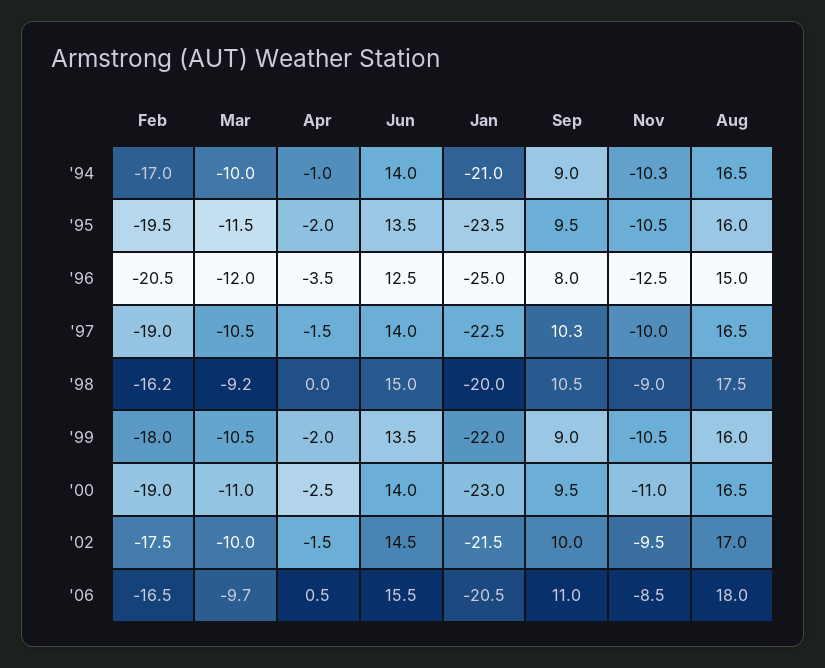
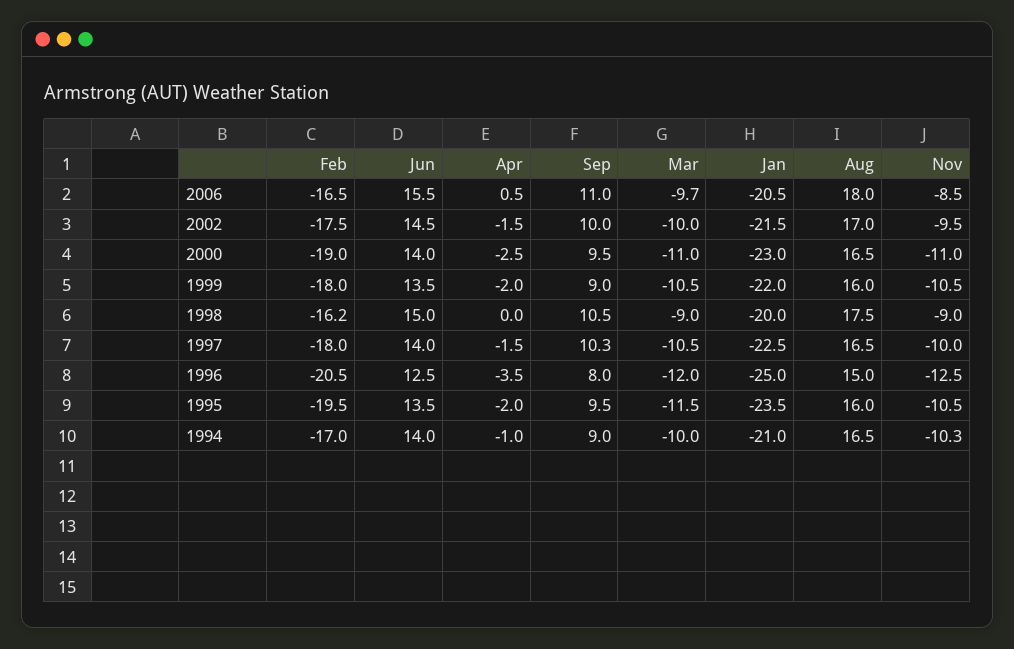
Feb, '97: -19 -> -18
Mar, '98: -9.2 -> -9

